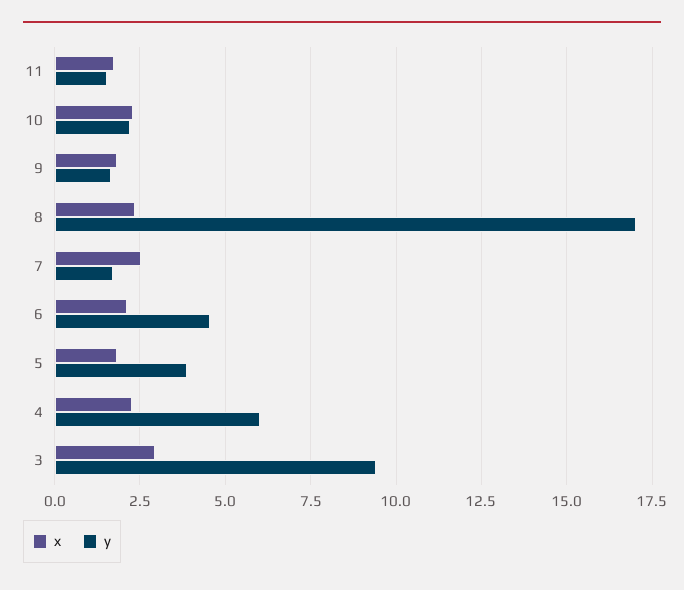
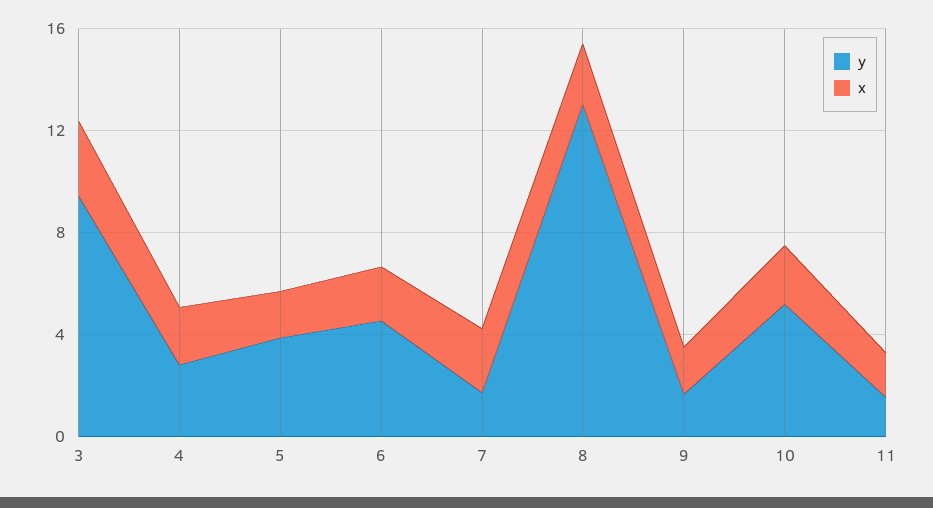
y, 10: 2.25 -> 5
y, 8: 17 -> 13
y, 4: 6 -> 3

